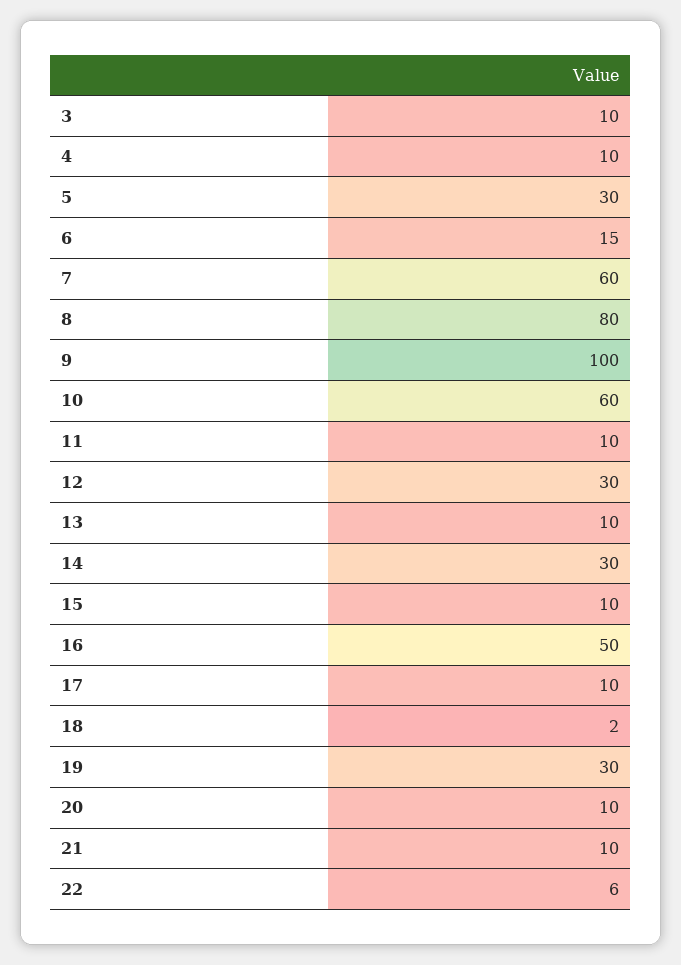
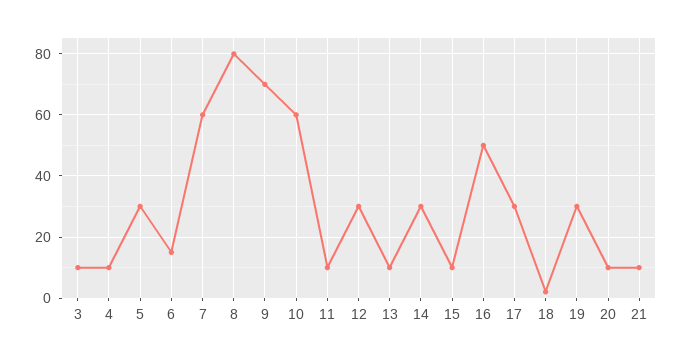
9: 100 -> 70
17: 10 -> 30
22: 6 -> none

